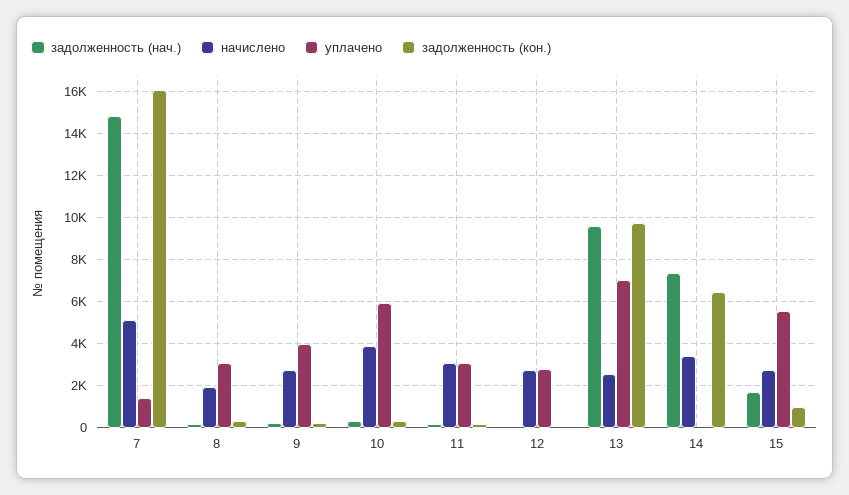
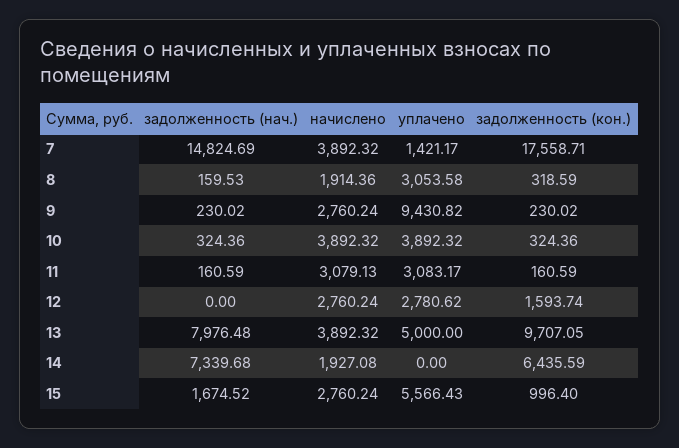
начислено, 7: 5000 -> 3892.32
задолженность (кон.), 7: 16000 -> 17558.71
уплачено, 9: 4000 -> 9430.82
уплачено, 10: 6000 -> 3892.32
задолженность (кон.), 12: 0 -> 1593.74
задолженность (нач.), 13: 9500 -> 7976.48
начислено, 13: 2500 -> 3892.32
уплачено, 13: 7000 -> 5000
начислено, 14: 3500 -> 1927.08

